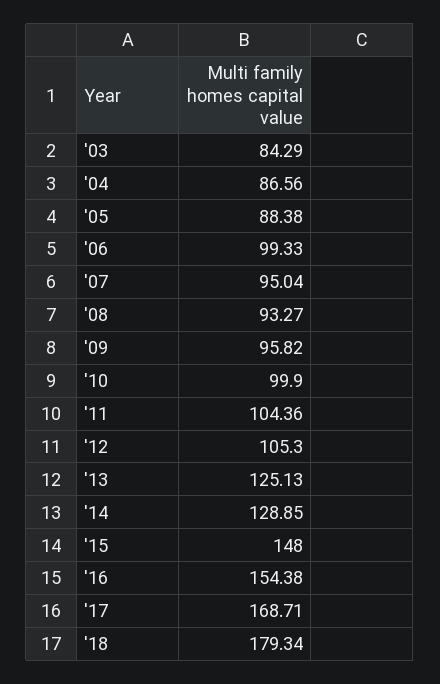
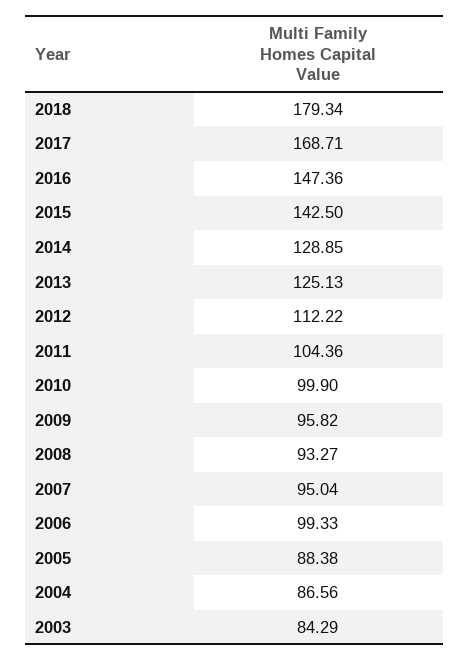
'12: 105.3 -> 112.22
'15: 148 -> 142.5
'16: 154.38 -> 147.36

